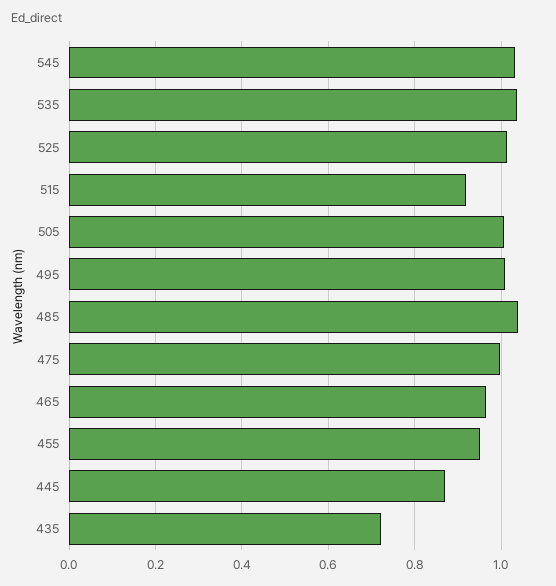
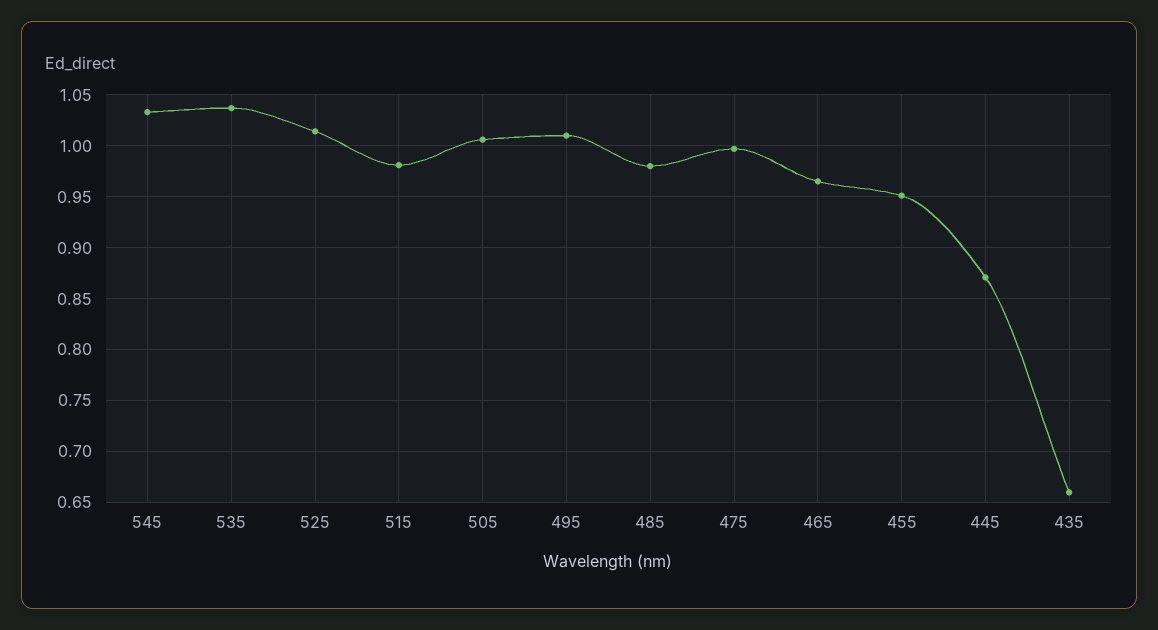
515: 0.92 -> 0.98
485: 1.04 -> 0.98
435: 0.72 -> 0.66

